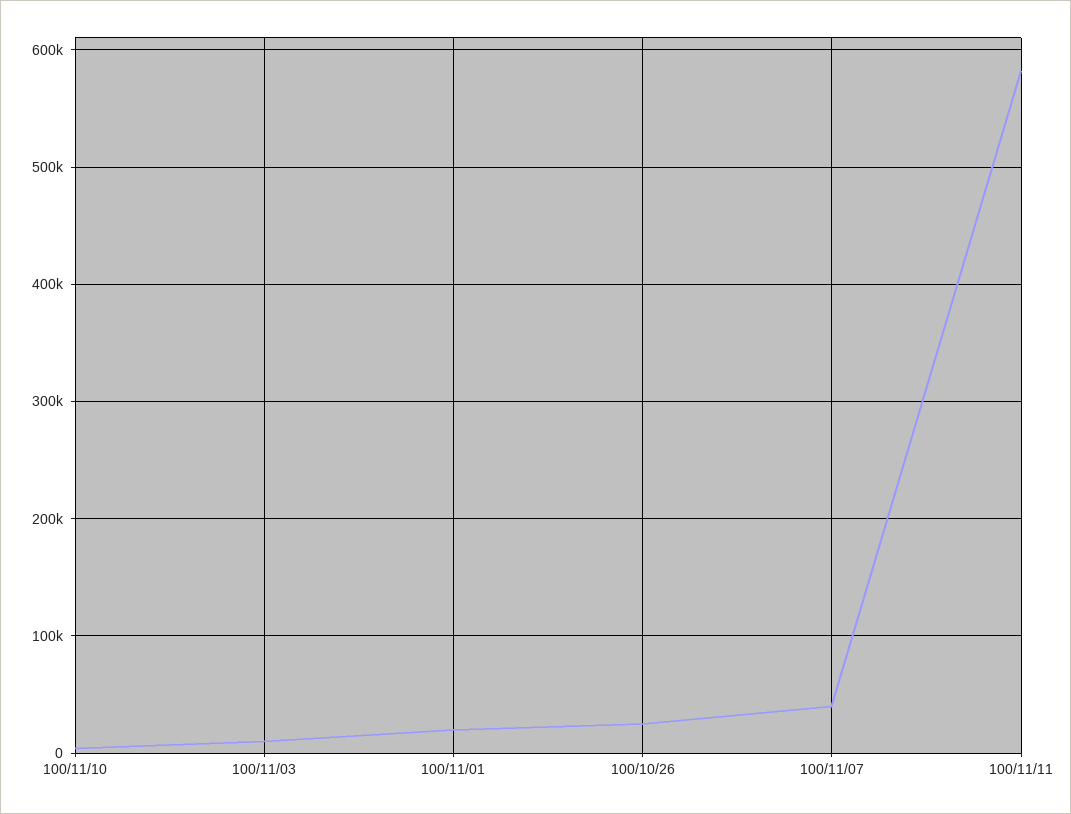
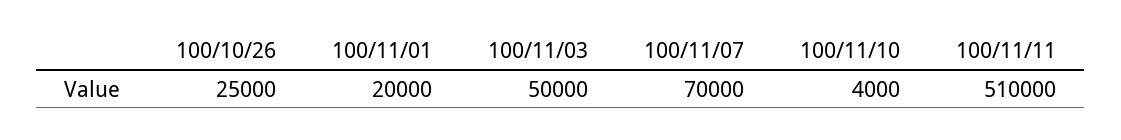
100/11/03: 10000 -> 50000
100/11/07: 40000 -> 70000
100/11/11: 580000 -> 510000

